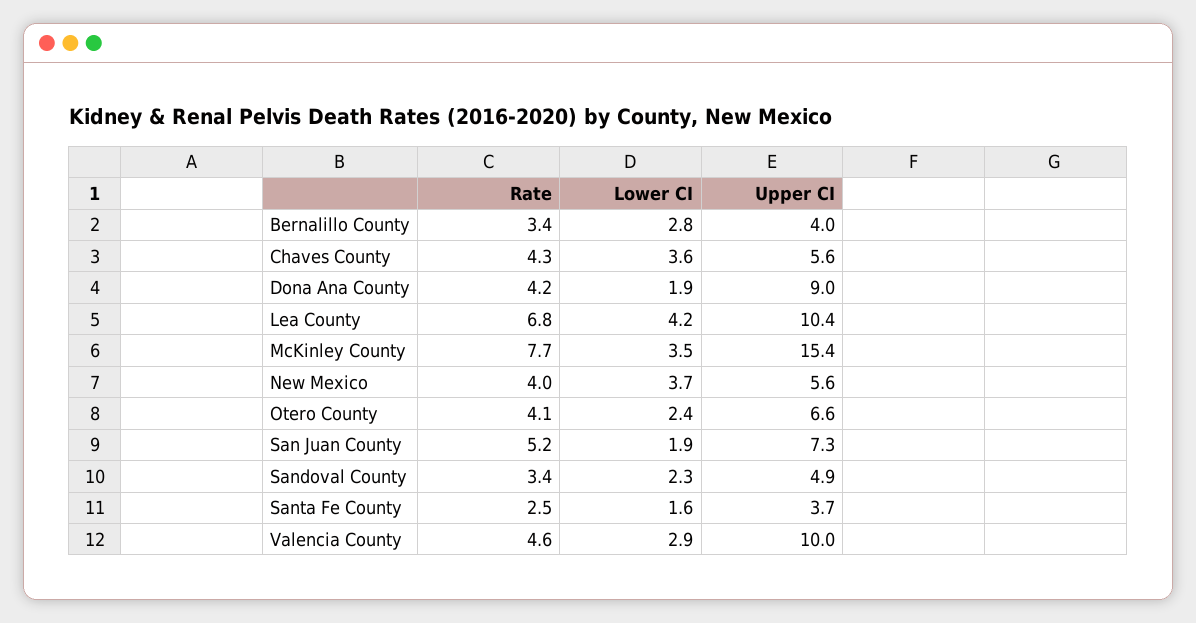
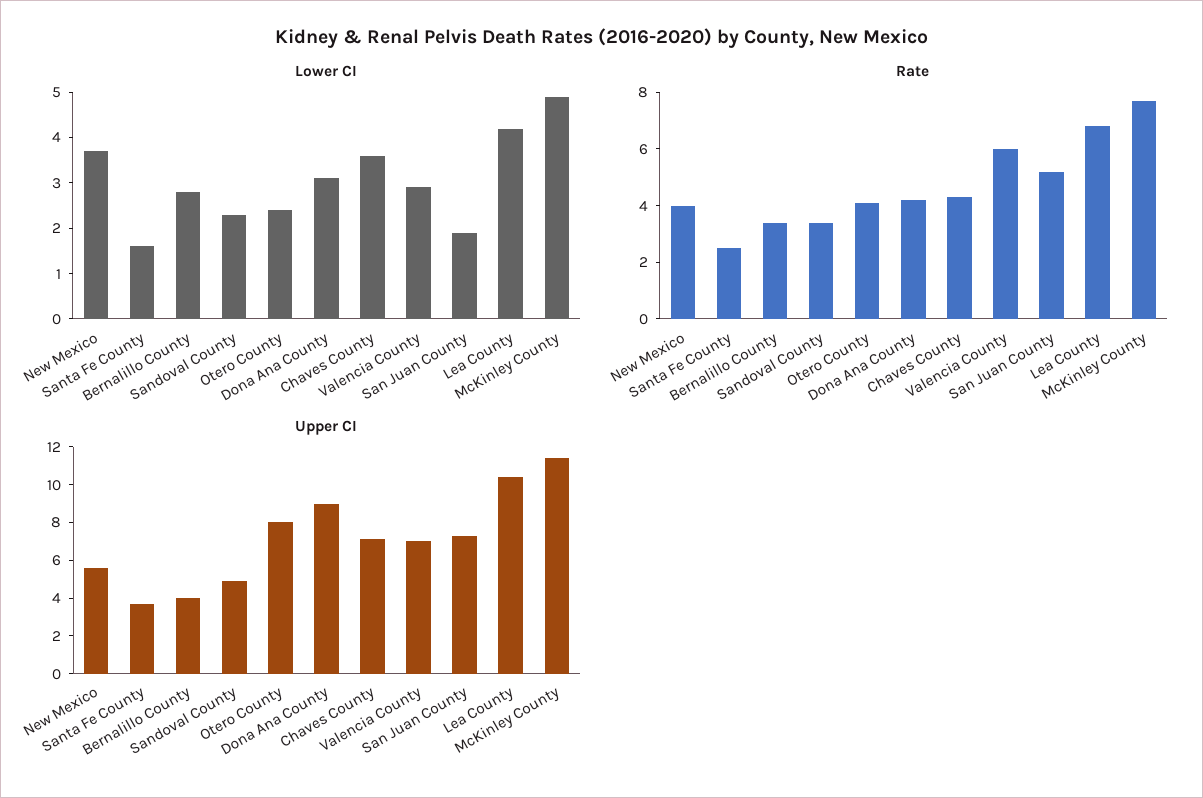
Upper CI, Chaves County: 5.6 -> 7
Lower CI, Dona Ana County: 1.9 -> 3
Lower CI, McKinley County: 3.5 -> 5
Upper CI, McKinley County: 15.4 -> 11.5
Upper CI, Otero County: 6.6 -> 8
Rate, Valencia County: 4.6 -> 6
Upper CI, Valencia County: 10 -> 7

